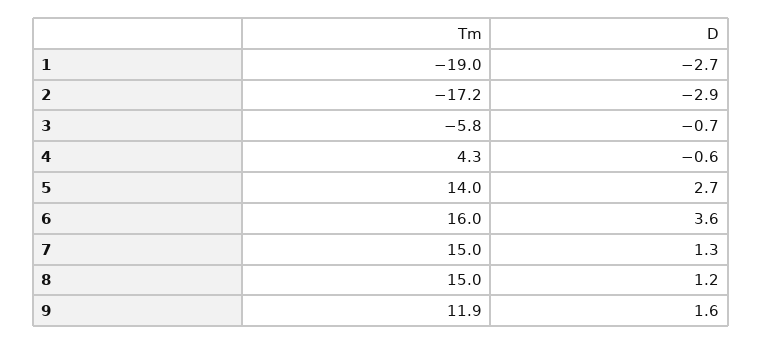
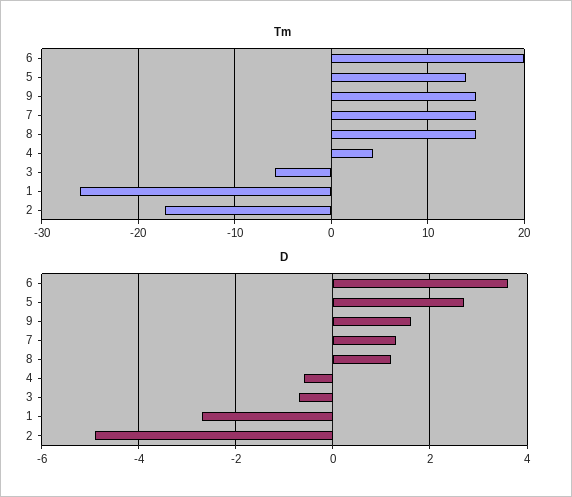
Tm, 1: -19 -> -26
D, 2: -2.9 -> -5
Tm, 6: 16 -> 20
Tm, 9: 11.9 -> 15

